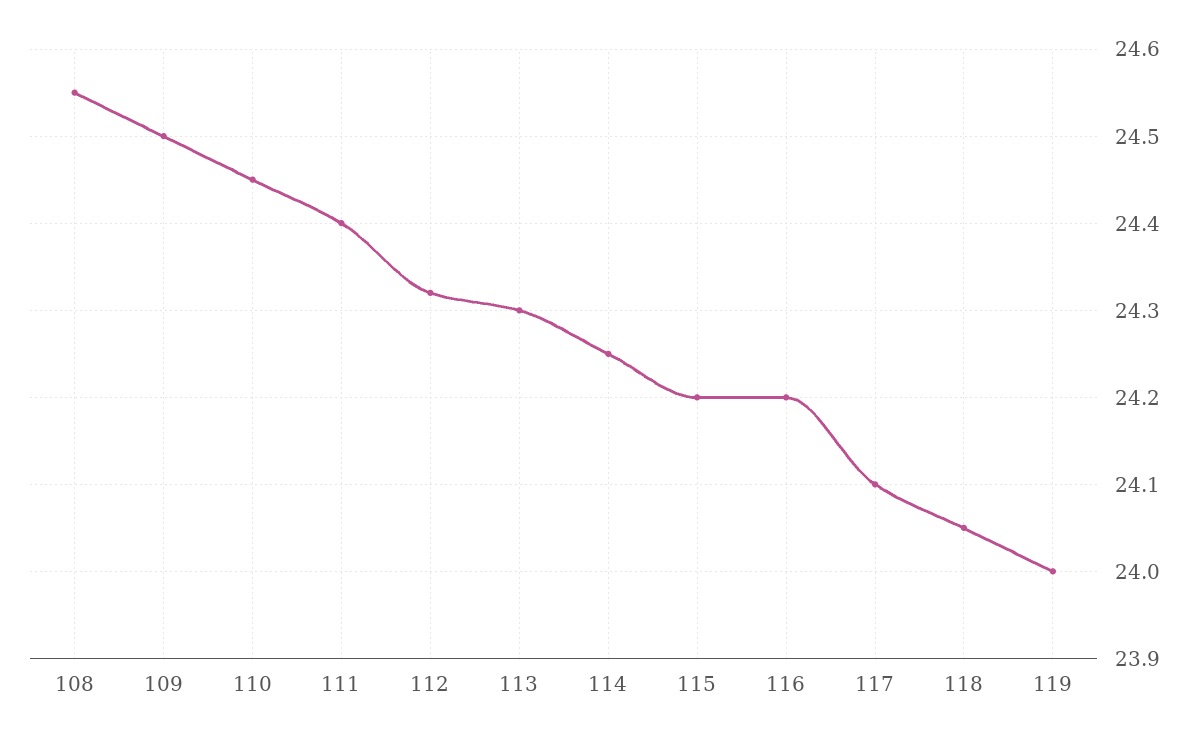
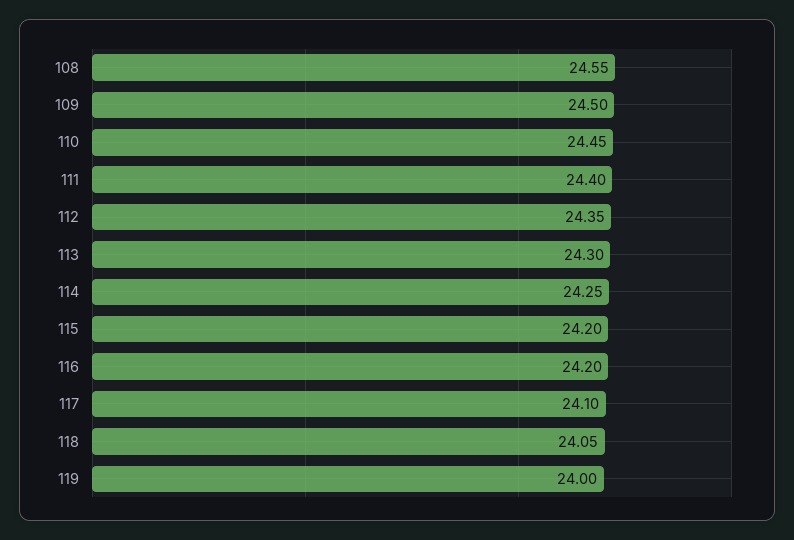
112: 24.32 -> 24.35

